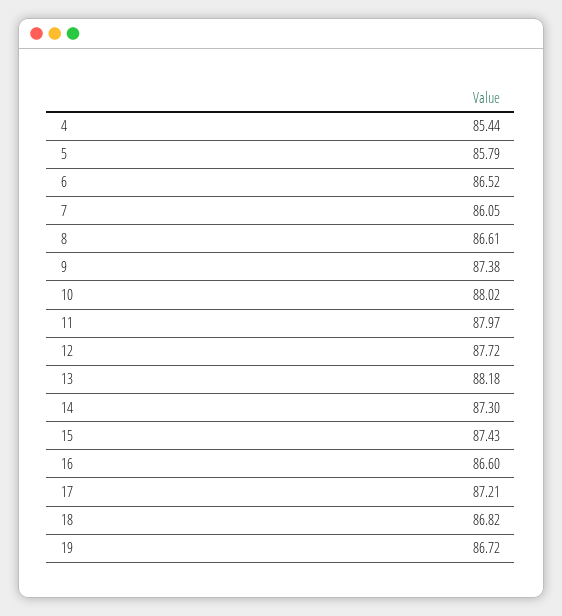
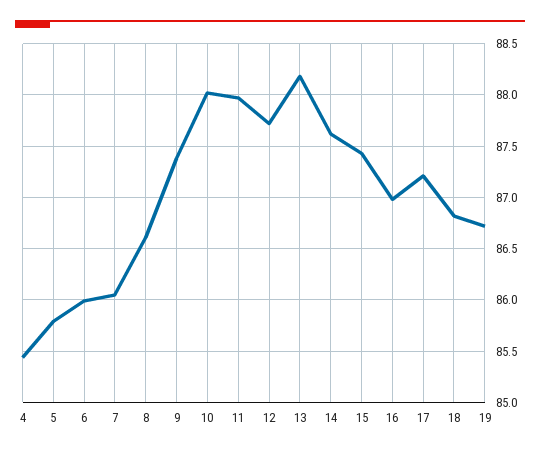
6: 86.52 -> 86
14: 87.3 -> 87.6
16: 86.6 -> 87

